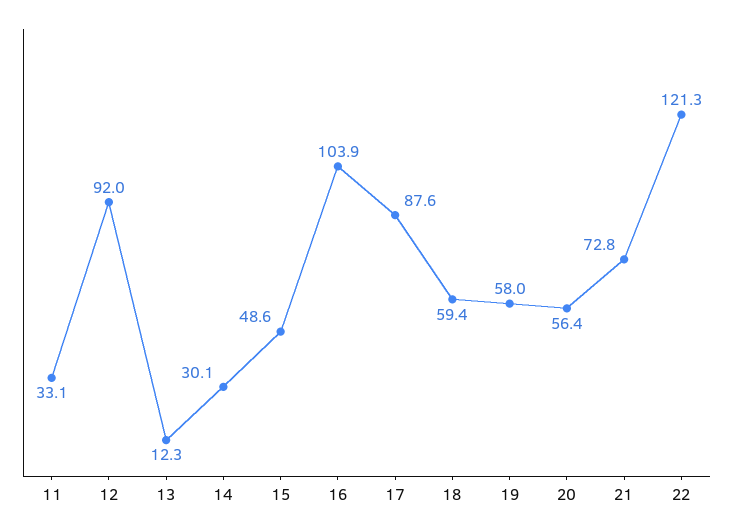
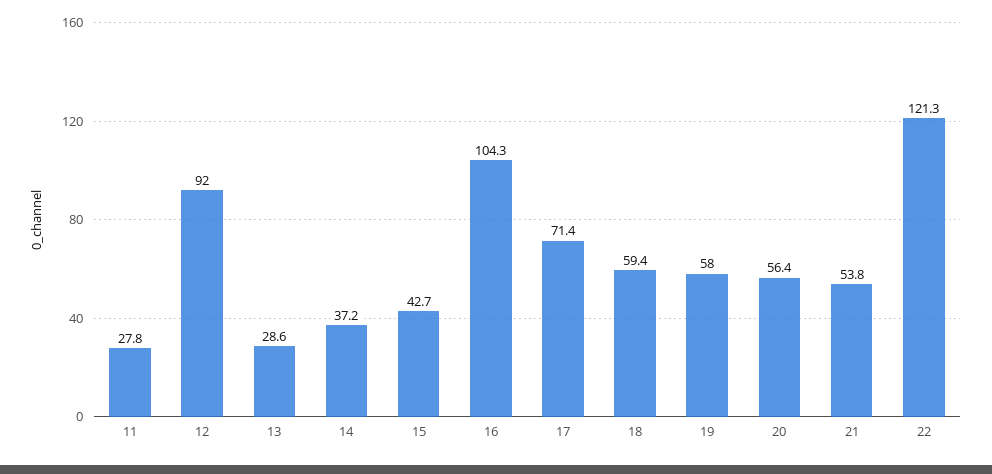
11: 33.1 -> 27.8
13: 12.3 -> 28.6
14: 30.1 -> 37.2
15: 48.6 -> 42.7
16: 103.9 -> 104.3
17: 87.6 -> 71.4
21: 72.8 -> 53.8

